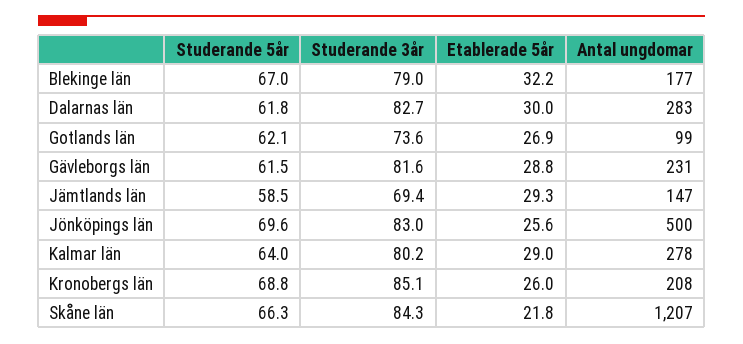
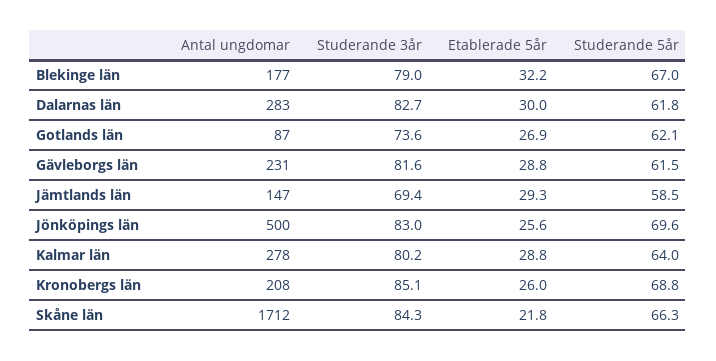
Antal ungdomar, Gotlands län: 99 -> 87
Etablerade 5år, Kalmar län: 29 -> 28.8
Antal ungdomar, Skåne län: 1207 -> 1712

